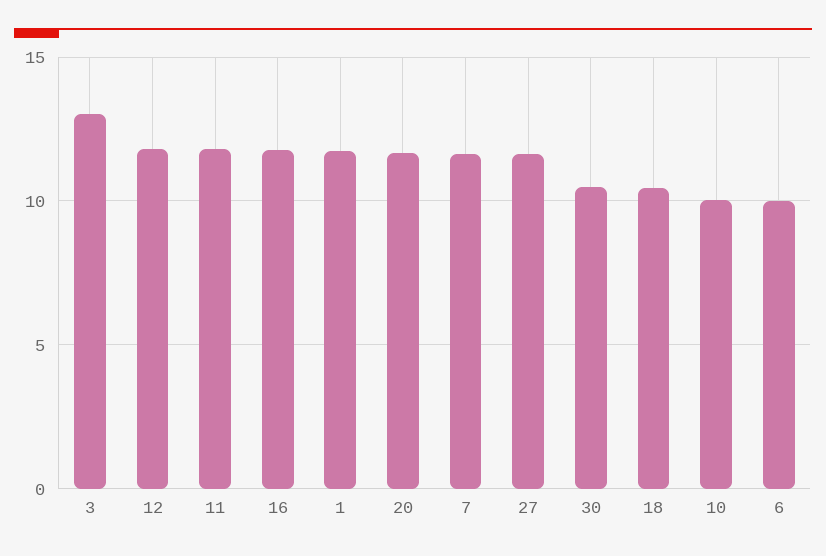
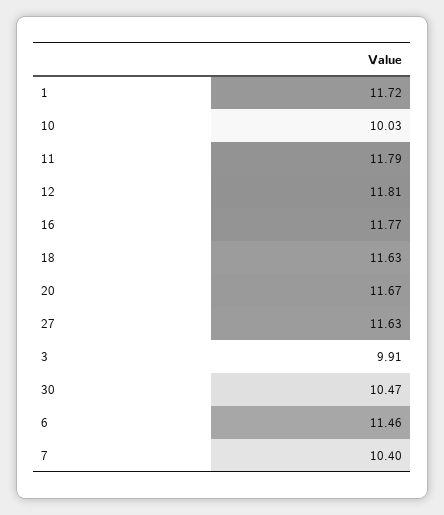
3: 13 -> 9.91
7: 11.5 -> 10.4
18: 10.5 -> 11.63
6: 10 -> 11.46

